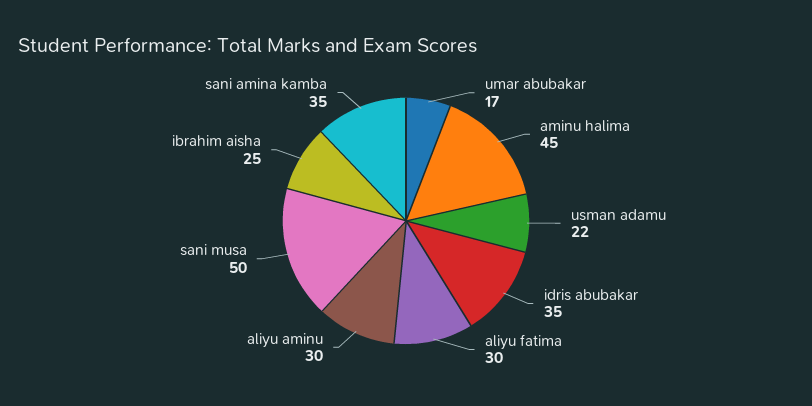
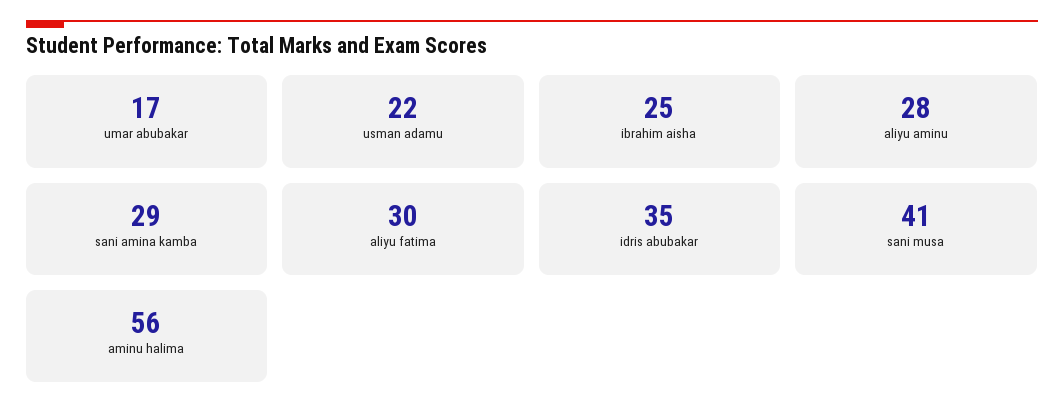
aminu halima: 45 -> 56
aliyu aminu: 30 -> 28
sani musa: 50 -> 41
sani amina kamba: 35 -> 29

